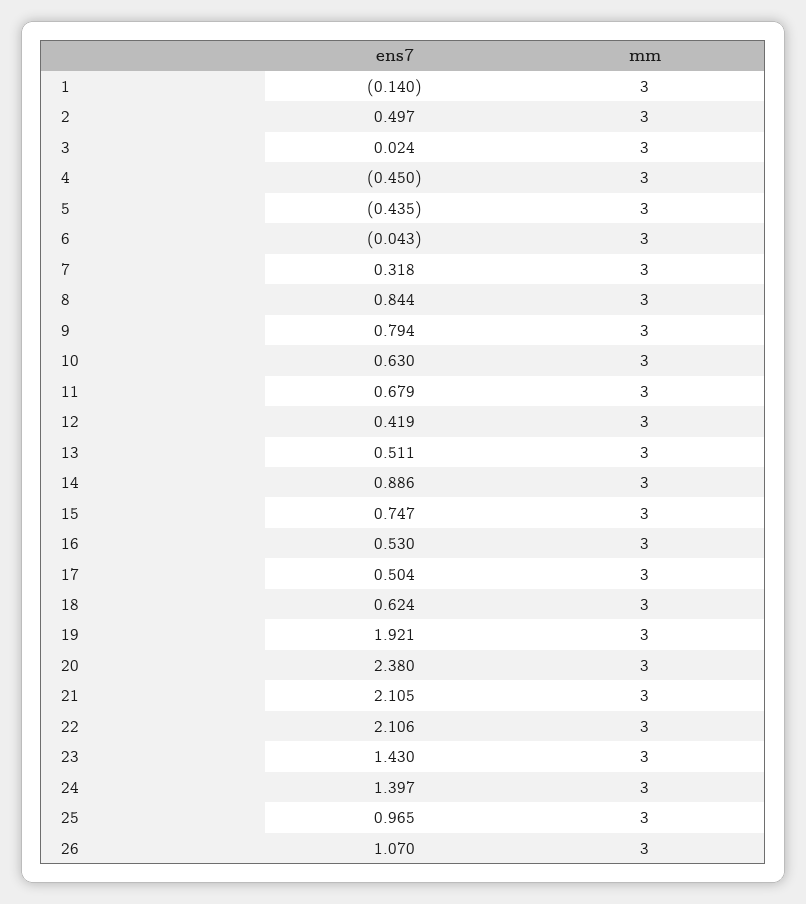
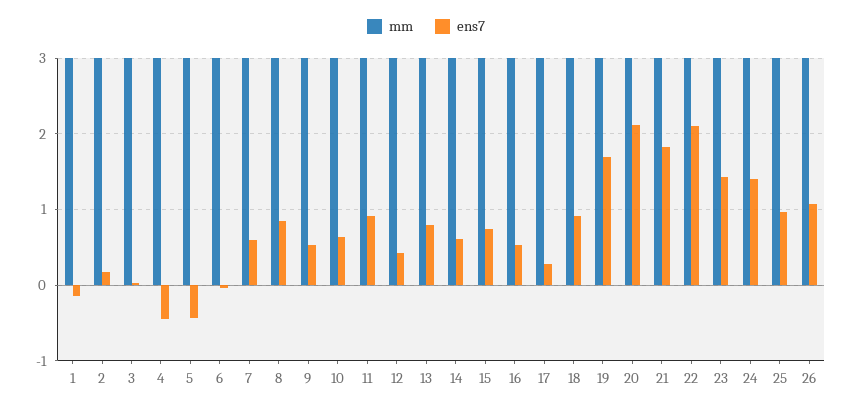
ens7, 2: 0.497 -> 0.2
ens7, 7: 0.318 -> 0.6
ens7, 9: 0.794 -> 0.5
ens7, 11: 0.679 -> 0.9
ens7, 13: 0.511 -> 0.8
ens7, 14: 0.886 -> 0.6
ens7, 17: 0.504 -> 0.3
ens7, 18: 0.624 -> 0.9
ens7, 19: 1.921 -> 1.7
ens7, 20: 2.38 -> 2.1
ens7, 21: 2.105 -> 1.8

